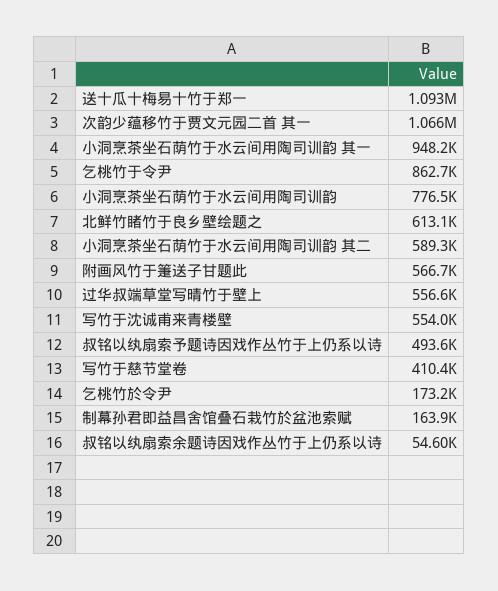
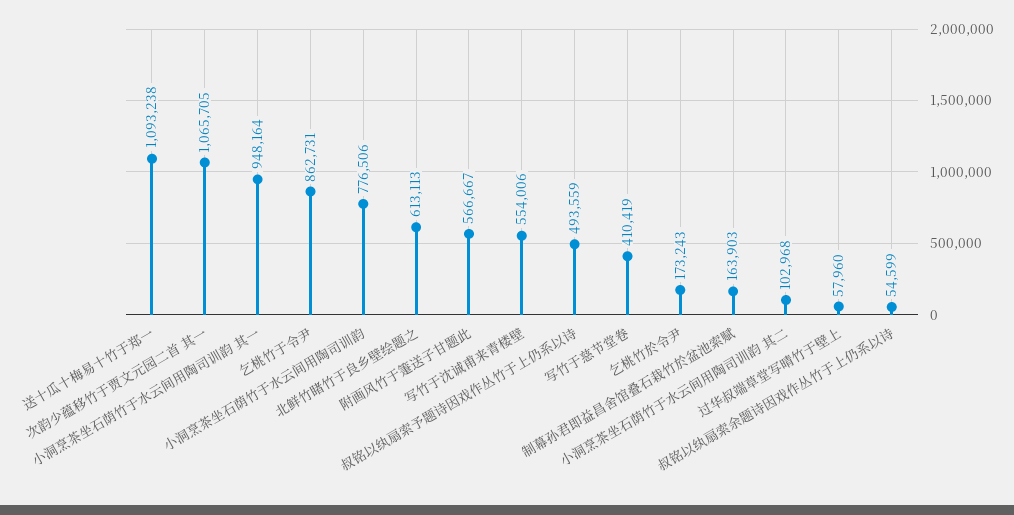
小洞烹茶坐石荫竹于水云间用陶司训韵 其二: 589300 -> 102968
过华叔端草堂写晴竹于壁上: 556600 -> 57960

